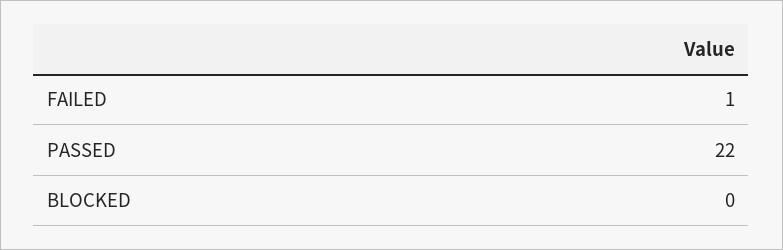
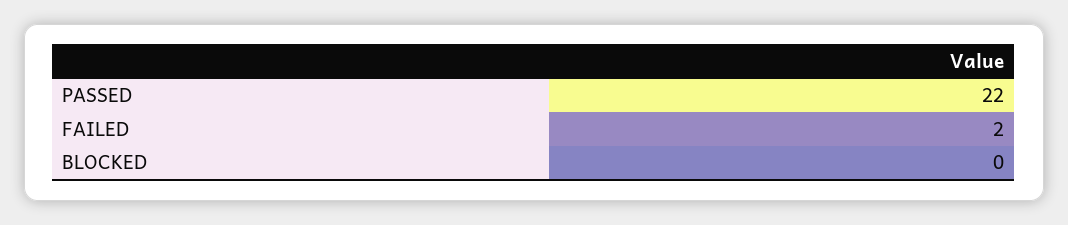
FAILED: 1 -> 2

